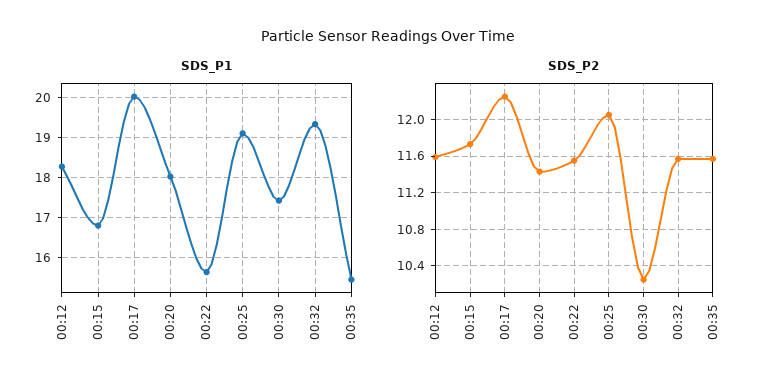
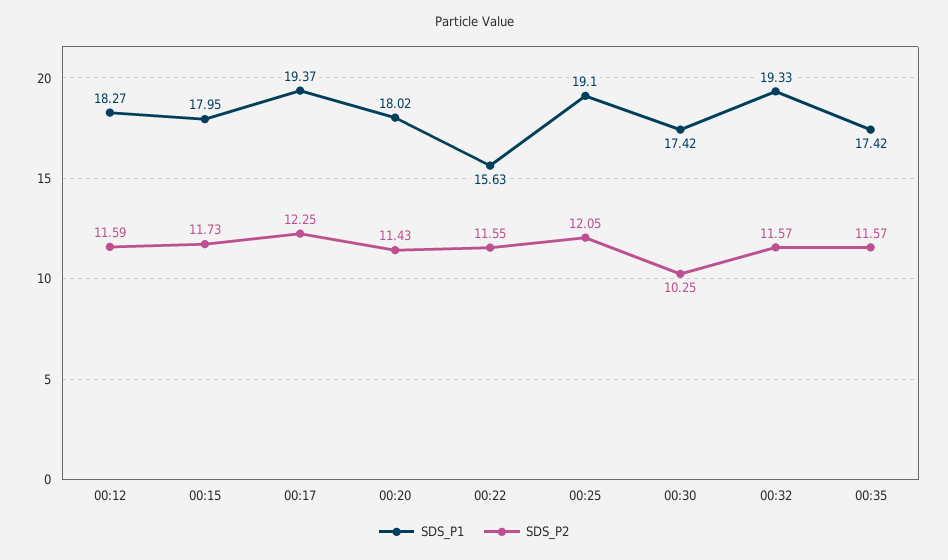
SDS_P1, 00:15: 16.8 -> 17.95
SDS_P1, 00:17: 20 -> 19.37
SDS_P1, 00:35: 15.4 -> 17.42

